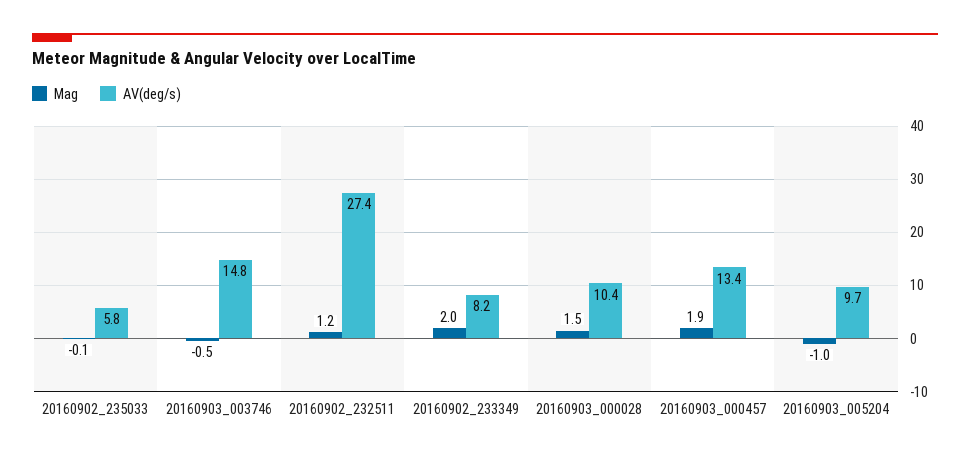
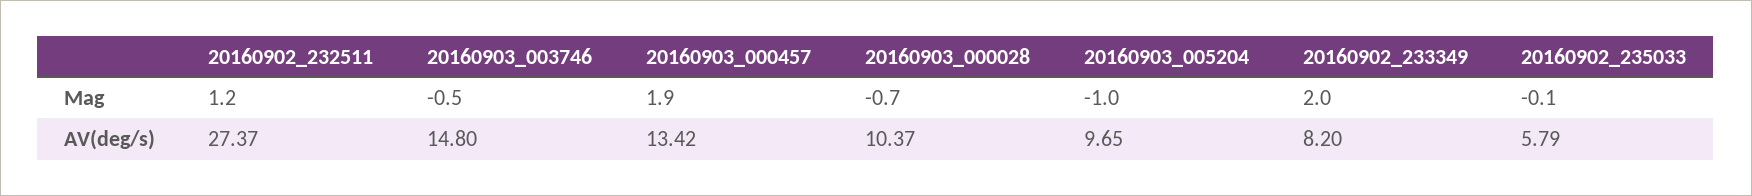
Mag, 20160903_000028: 1.5 -> -0.7

